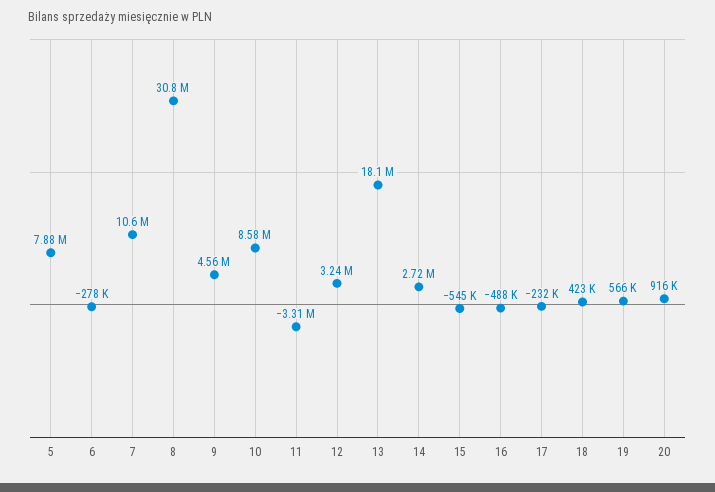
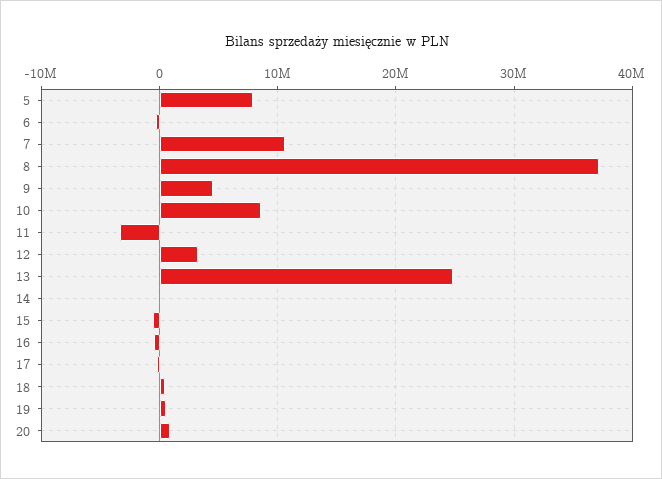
8: 30800000 -> 37000000
13: 18100000 -> 25000000
14: 2720000 -> 0

